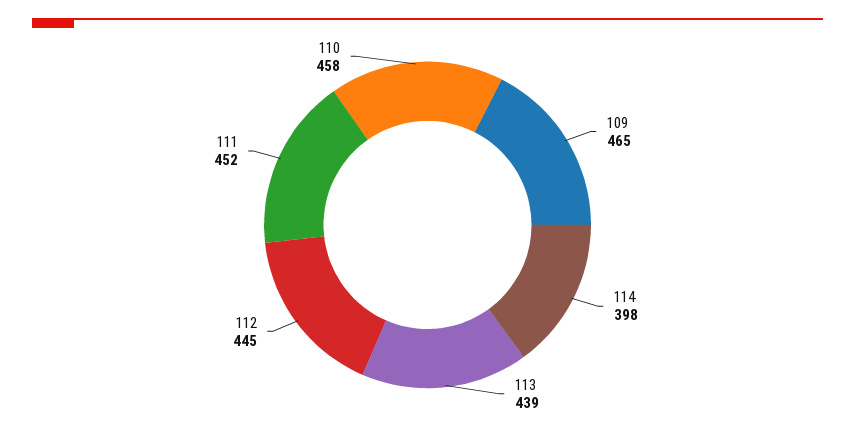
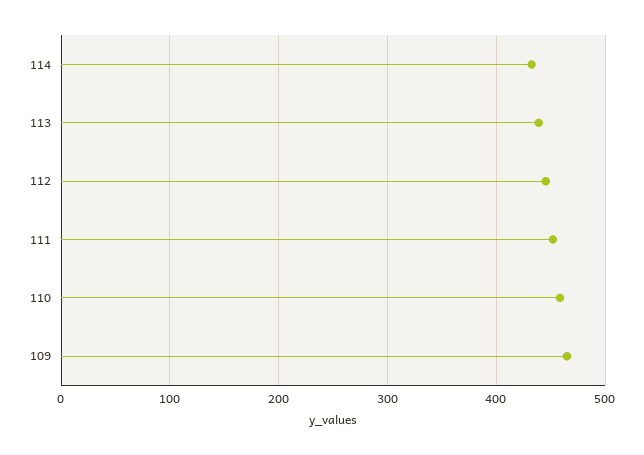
114: 398 -> 430

